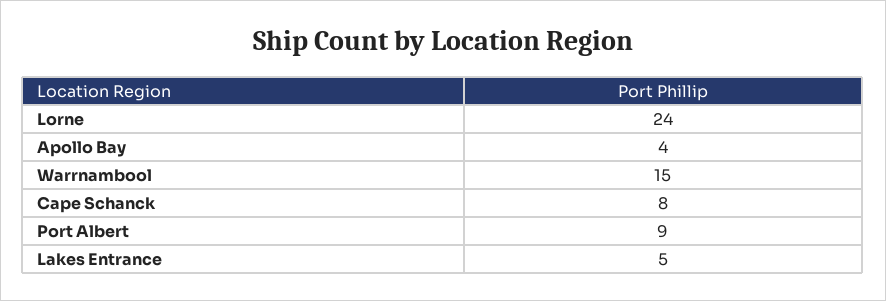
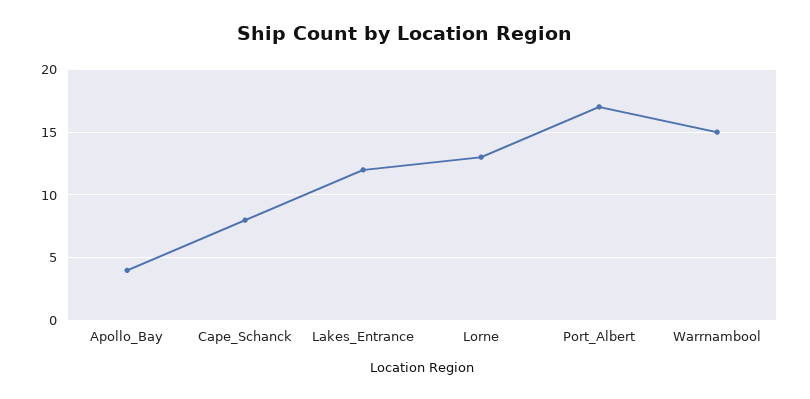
Lorne: 24 -> 13
Port Albert: 9 -> 17
Lakes Entrance: 5 -> 12

